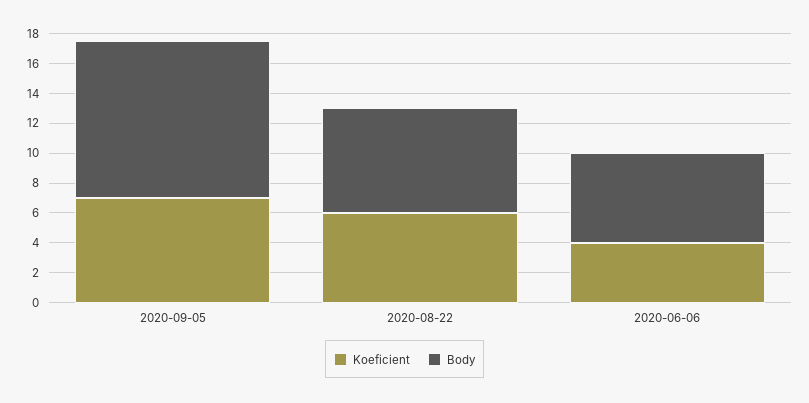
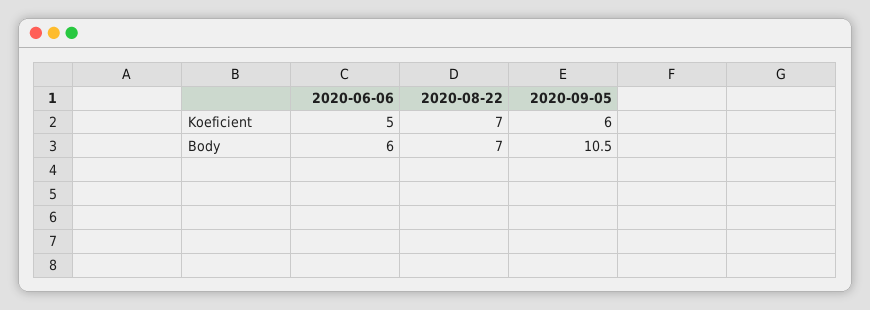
Koeficient, 2020-09-05: 7 -> 6
Koeficient, 2020-08-22: 6 -> 7
Koeficient, 2020-06-06: 4 -> 5

